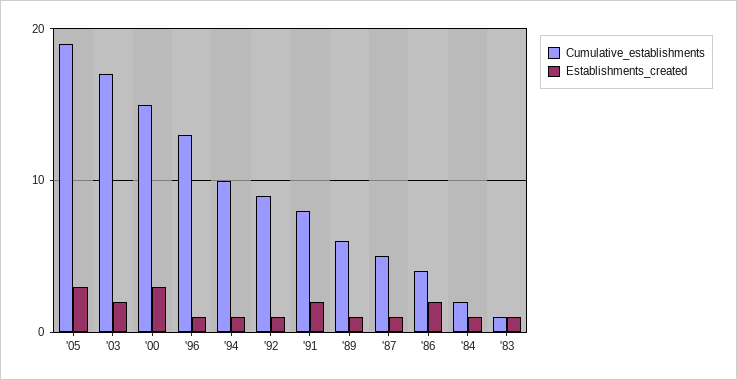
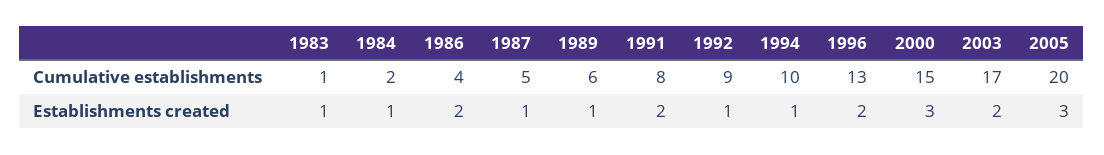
Cumulative_establishments, '05: 19 -> 20
Establishments_created, '96: 1 -> 2

